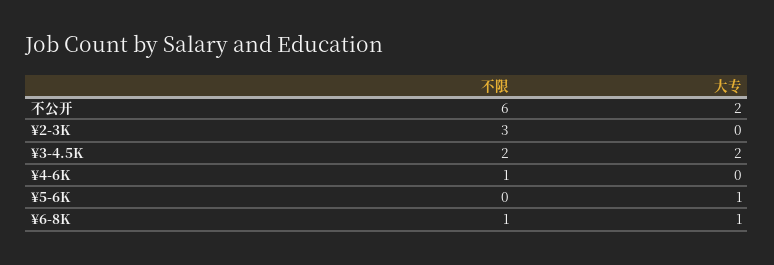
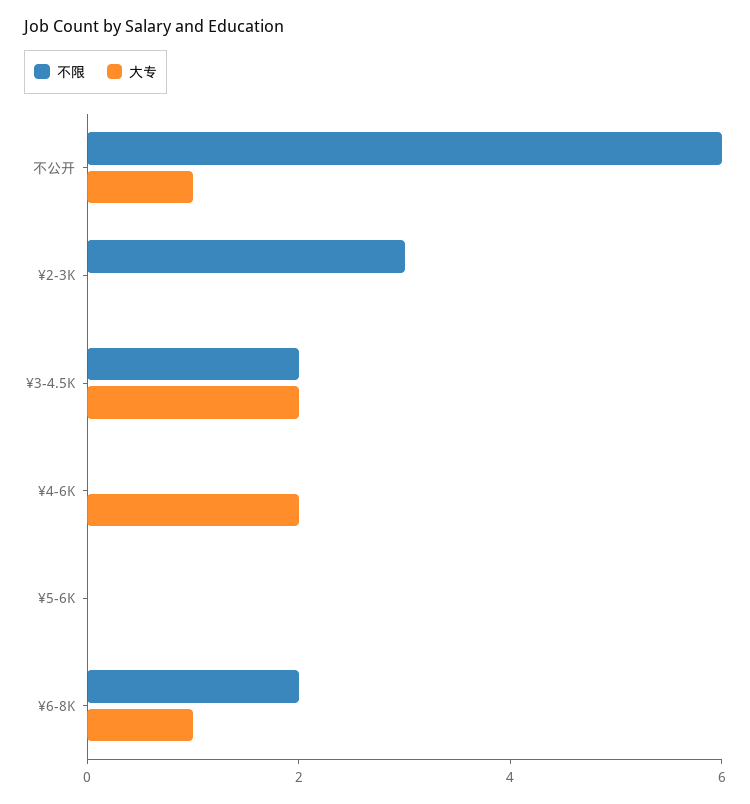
大专, 不公开: 2 -> 1
不限, ¥4-6K: 1 -> 0
大专, ¥4-6K: 0 -> 2
大专, ¥5-6K: 1 -> 0
不限, ¥6-8K: 1 -> 2

